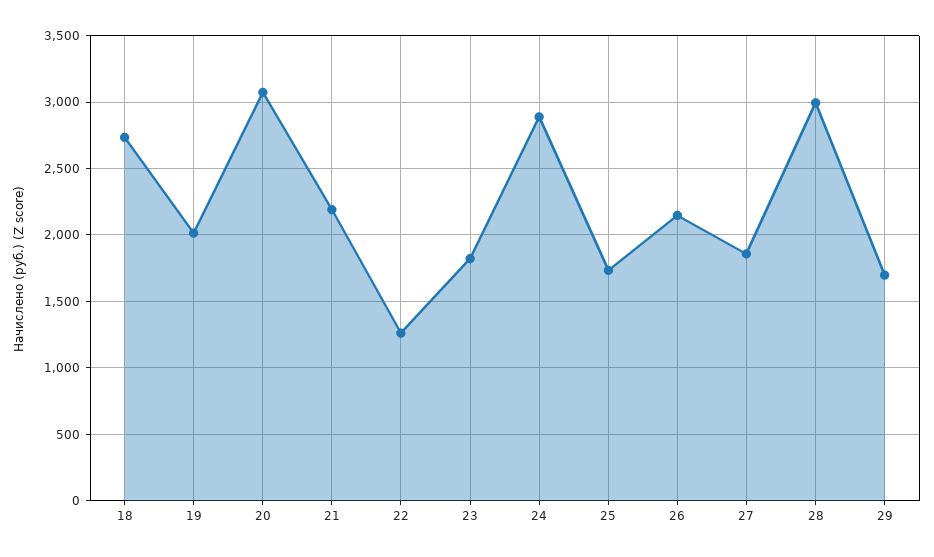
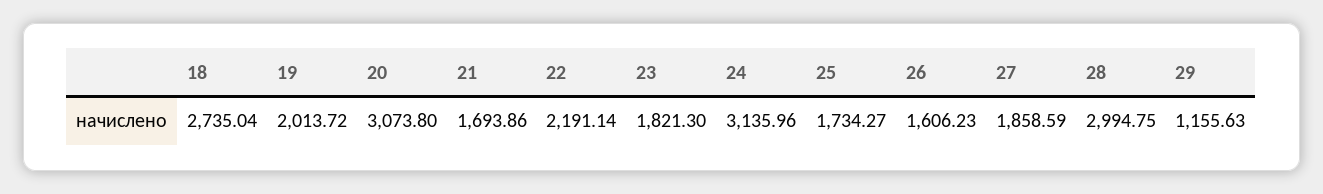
21: 2200 -> 1693.86
22: 1250 -> 2191.14
24: 2900 -> 3135.96
26: 2150 -> 1606.23
29: 1700 -> 1155.63

